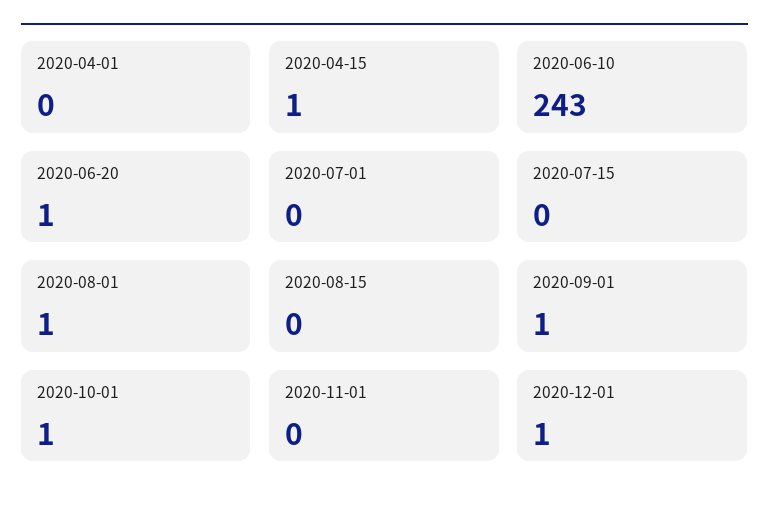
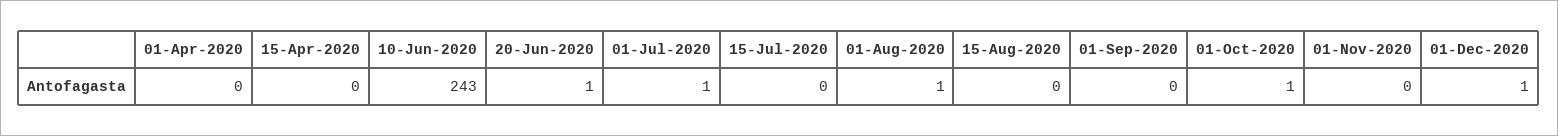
2020-04-15: 1 -> 0
2020-07-01: 0 -> 1
2020-09-01: 1 -> 0

